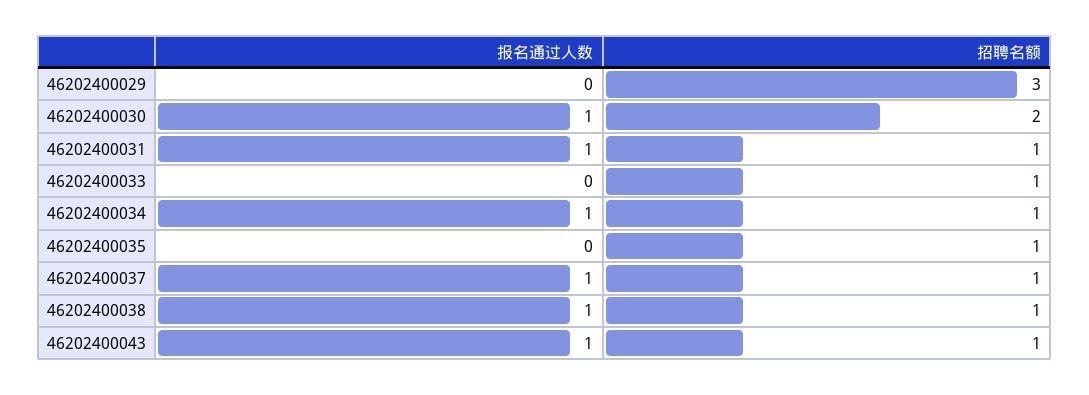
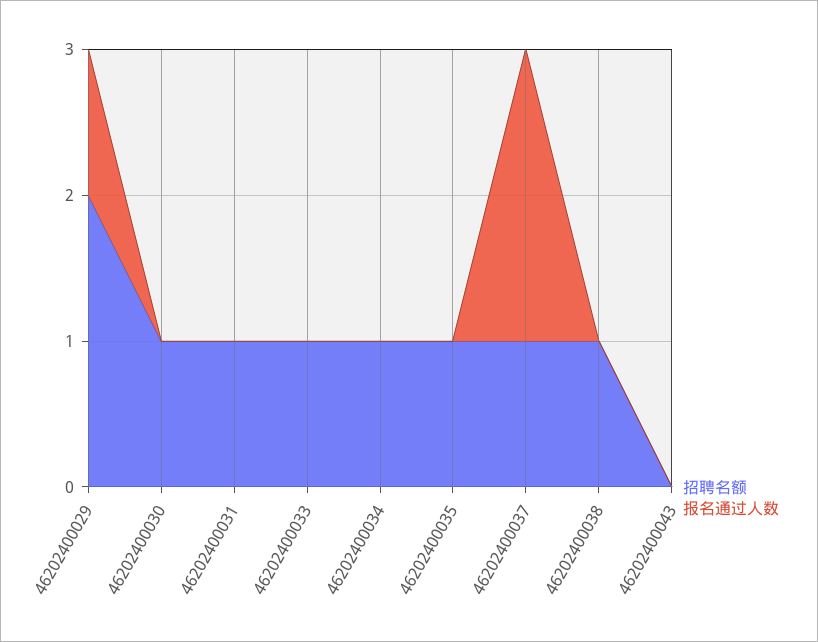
报名通过人数, 46202400029: 0 -> 1
招聘名额, 46202400029: 3 -> 2
报名通过人数, 46202400030: 1 -> 0
招聘名额, 46202400030: 2 -> 1
报名通过人数, 46202400031: 1 -> 0
报名通过人数, 46202400034: 1 -> 0
报名通过人数, 46202400037: 1 -> 2
报名通过人数, 46202400038: 1 -> 0
报名通过人数, 46202400043: 1 -> 0
招聘名额, 46202400043: 1 -> 0

